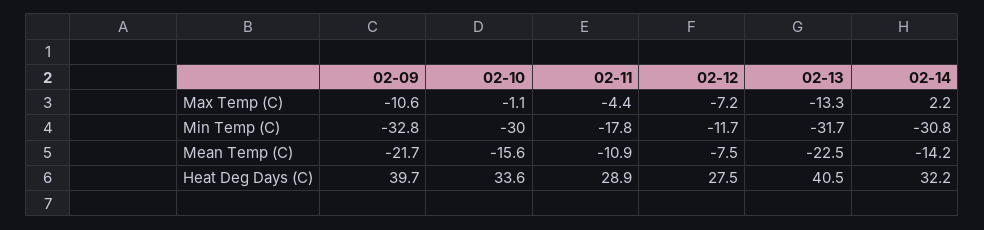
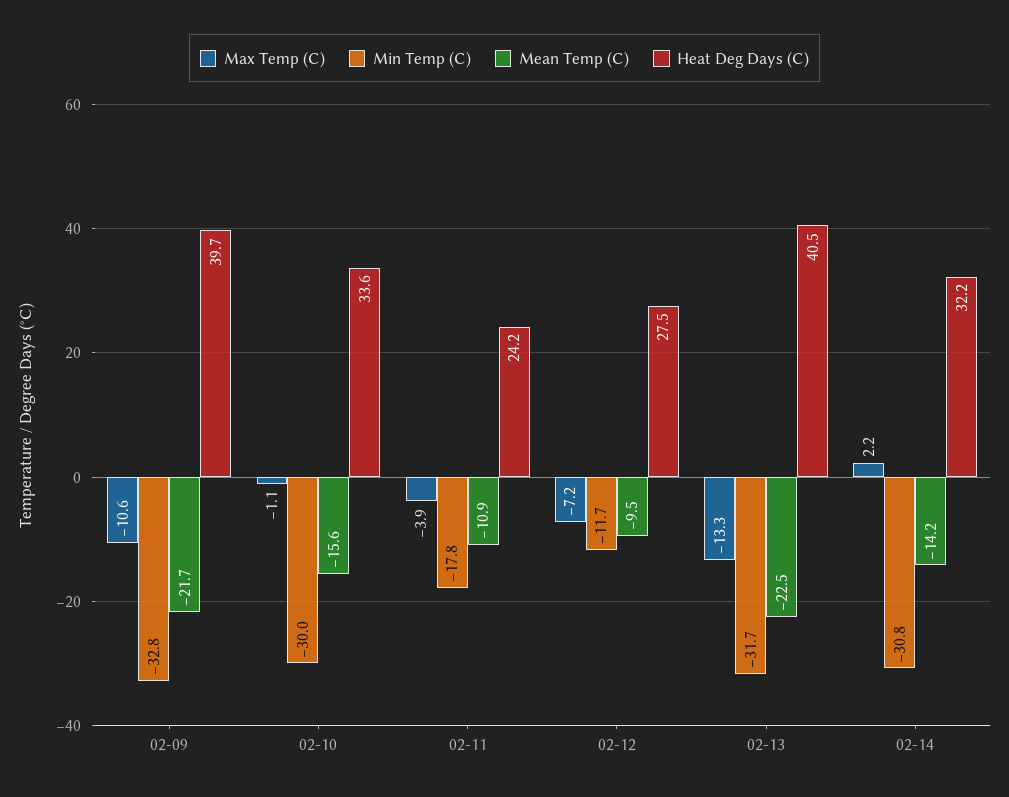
Max Temp (C), 02-11: -4.4 -> -3.9
Mean Temp (C), 02-12: -7.5 -> -9.5
Heat Deg Days (C), 02-11: 28.9 -> 24.2

